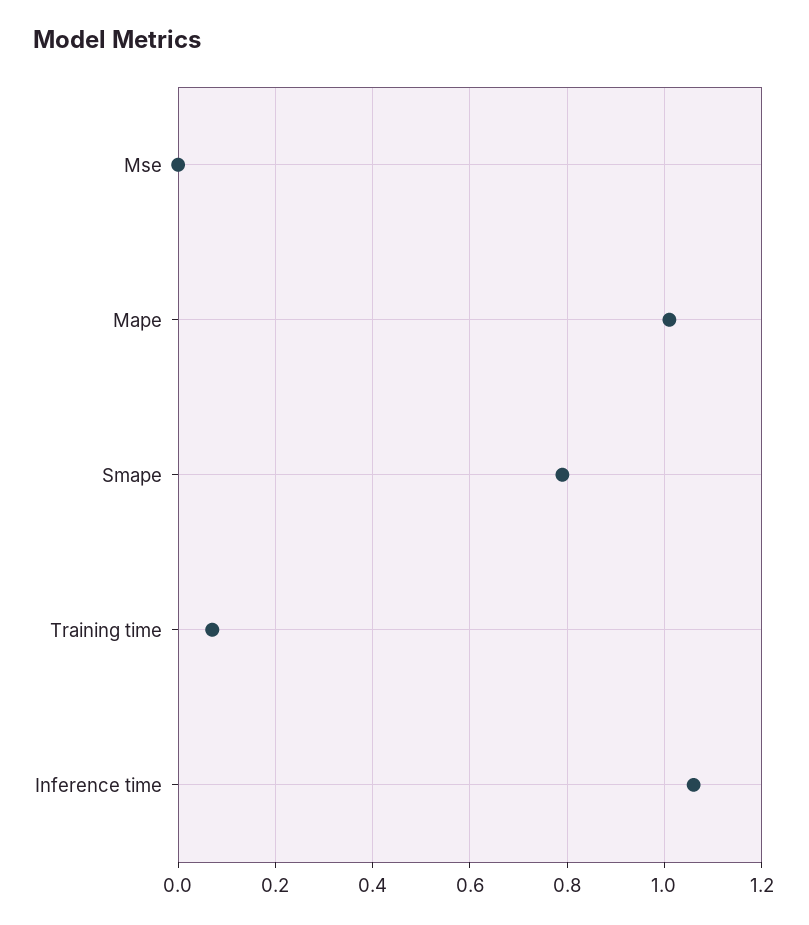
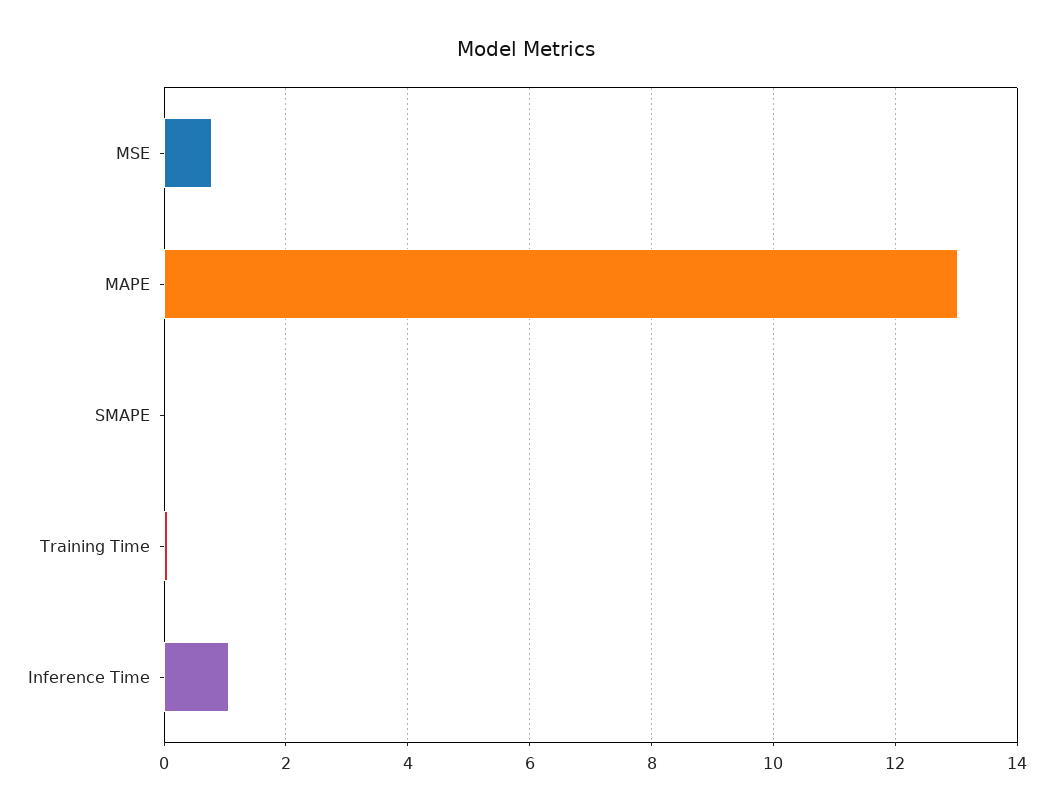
Mse: 0 -> 0.8
Mape: 1 -> 13
Smape: 0.8 -> 0

